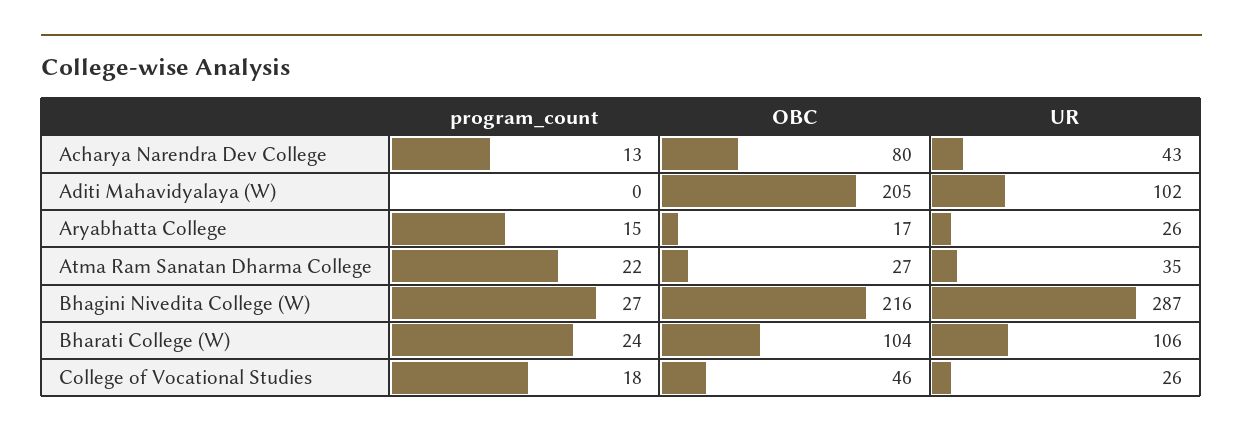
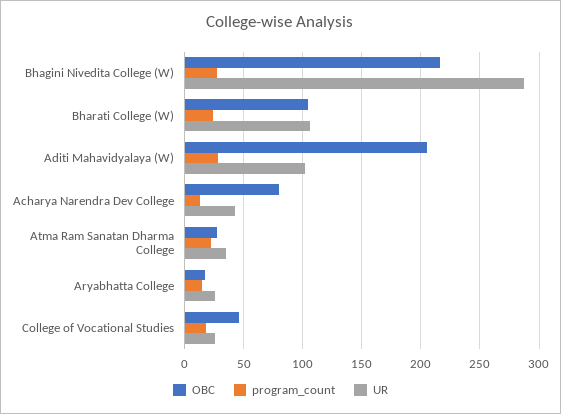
program_count, Aditi Mahavidyalaya (W): 0 -> 30

